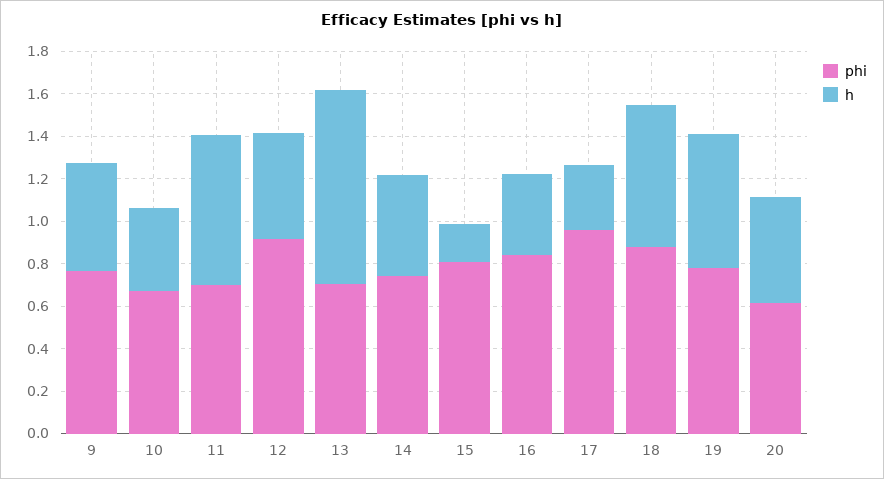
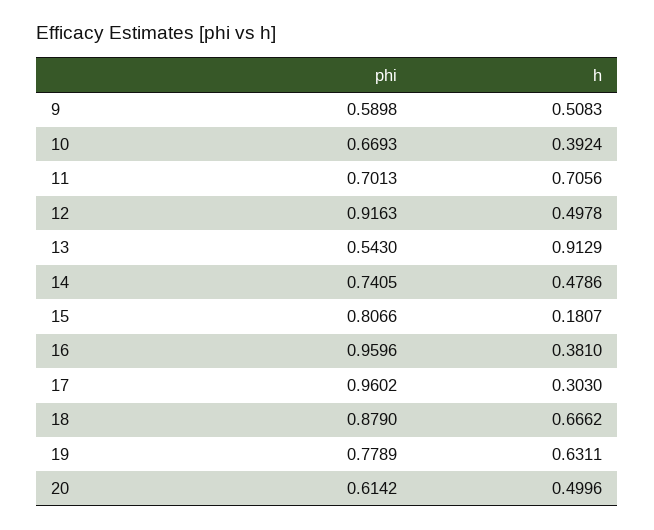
phi, 9: 0.75 -> 0.5898
phi, 13: 0.7 -> 0.543
phi, 16: 0.85 -> 0.9596

